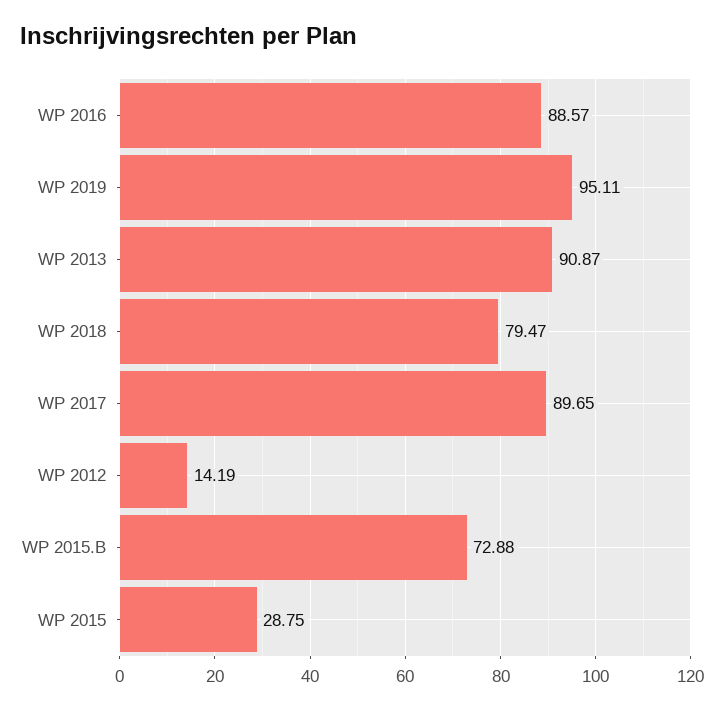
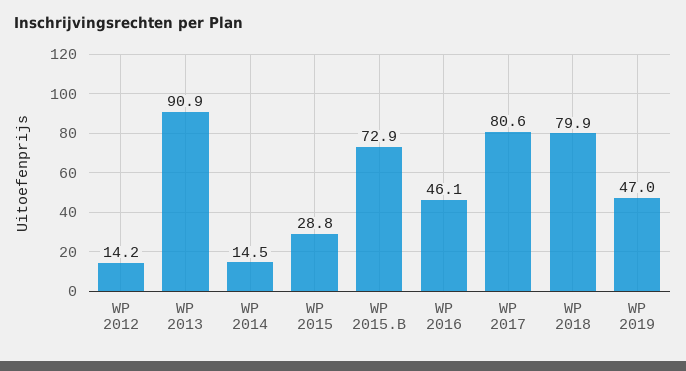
WP 2016: 88.57 -> 46.1
WP 2019: 95.11 -> 47
WP 2018: 79.47 -> 79.9
WP 2017: 89.65 -> 80.6
WP 2014: none -> 14.5

